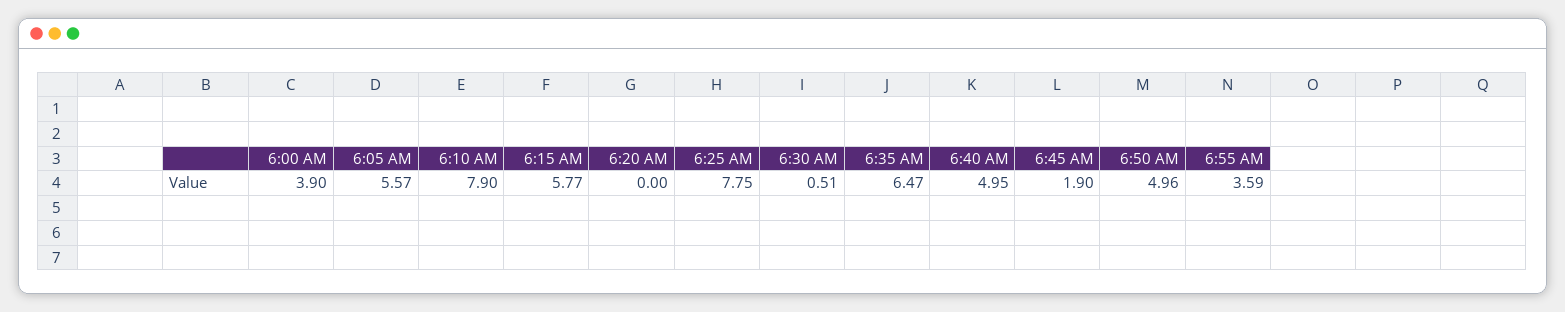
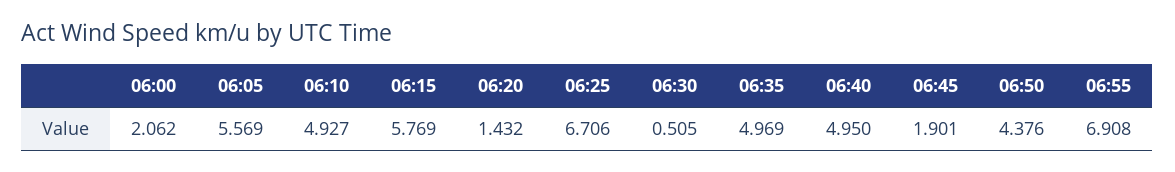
6:00 AM: 3.9 -> 2.062
6:10 AM: 7.9 -> 4.927
6:20 AM: 0 -> 1.432
6:25 AM: 7.75 -> 6.706
6:35 AM: 6.47 -> 4.969
6:50 AM: 4.96 -> 4.376
6:55 AM: 3.59 -> 6.908

